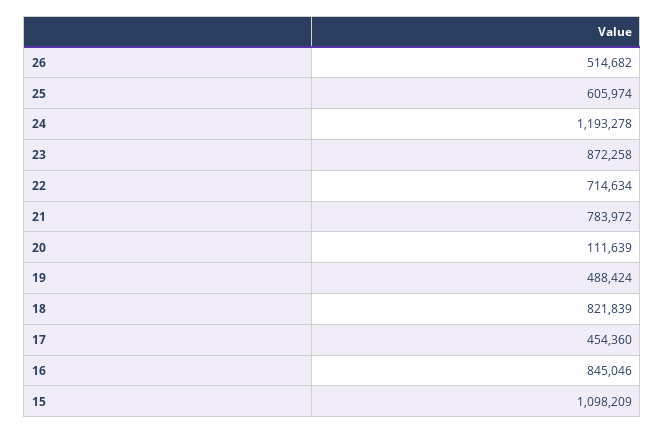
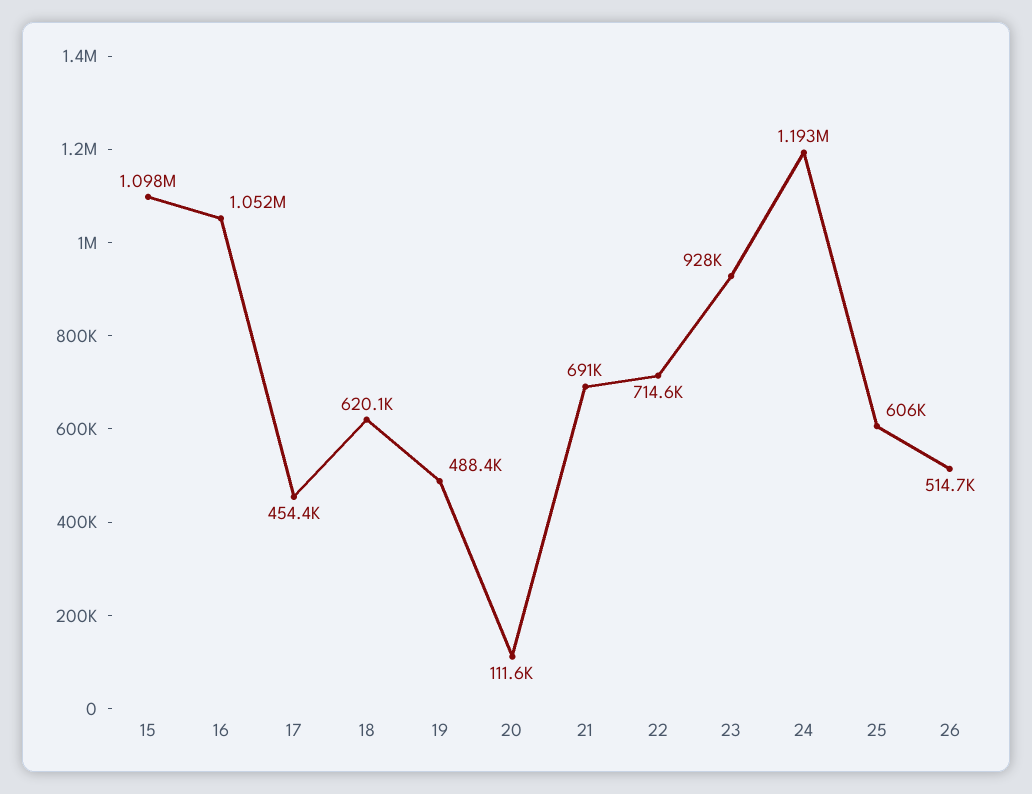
23: 872258 -> 928000
21: 783972 -> 691000
18: 821839 -> 620100
16: 845046 -> 1052000

